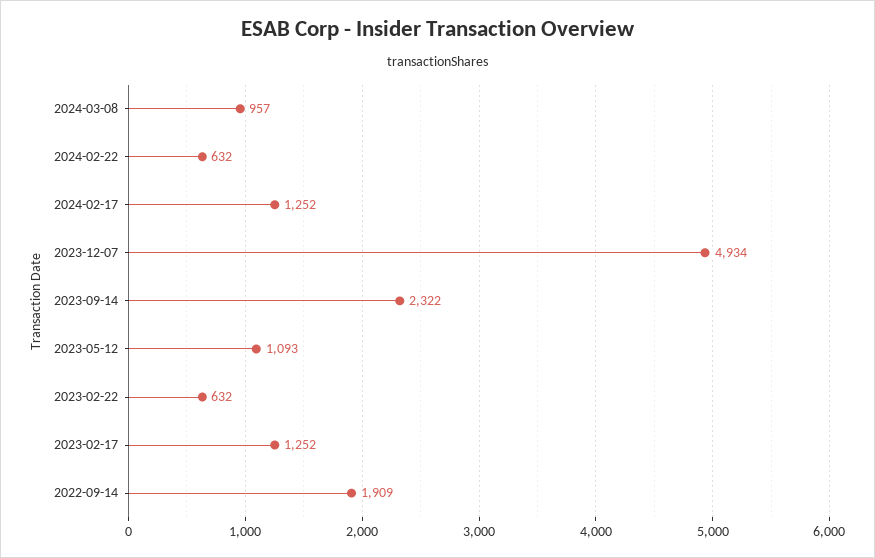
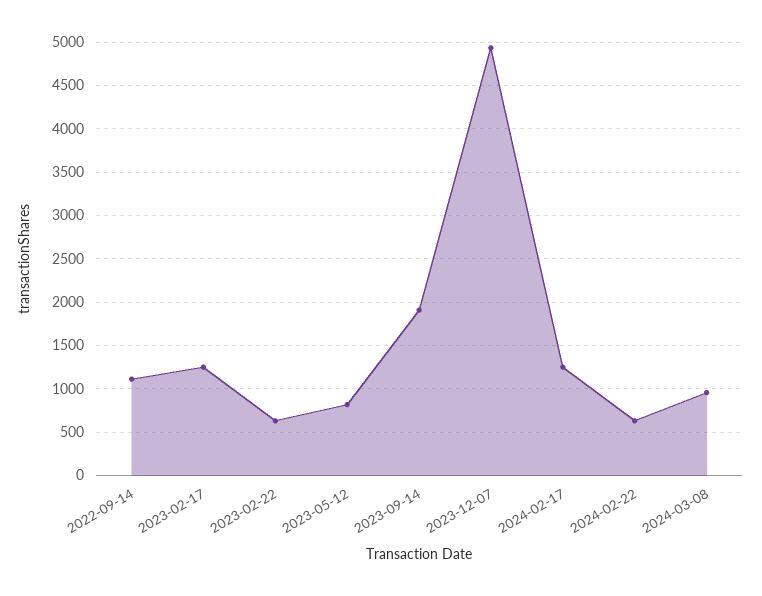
2023-09-14: 2322 -> 1900
2023-05-12: 1093 -> 800
2022-09-14: 1909 -> 1100

